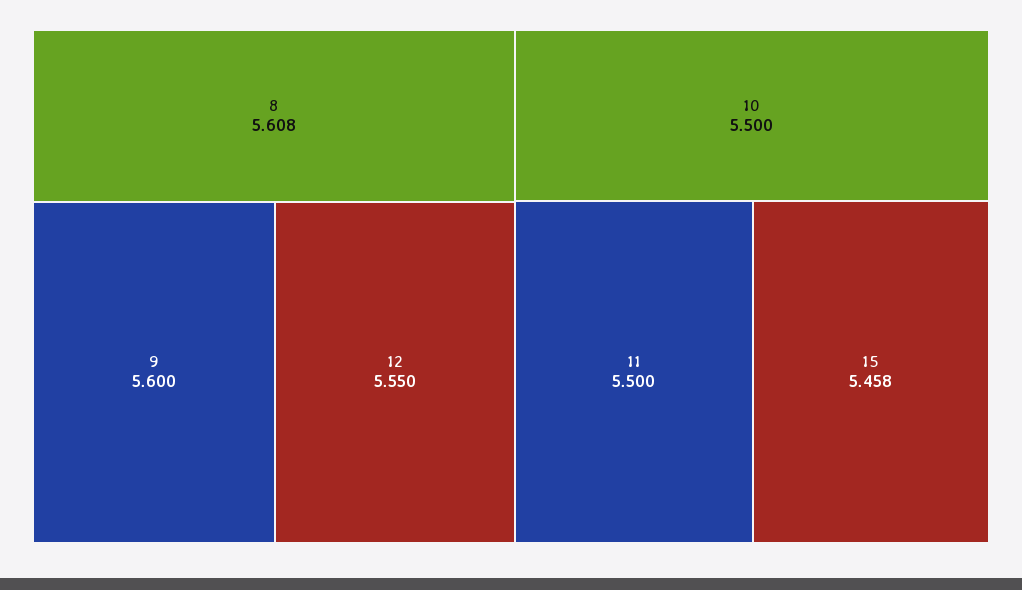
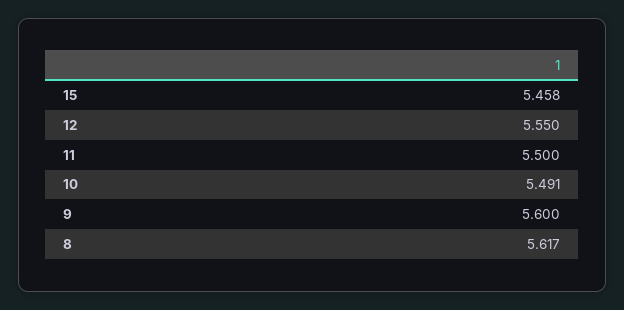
8: 5.608 -> 5.617
10: 5.5 -> 5.491

